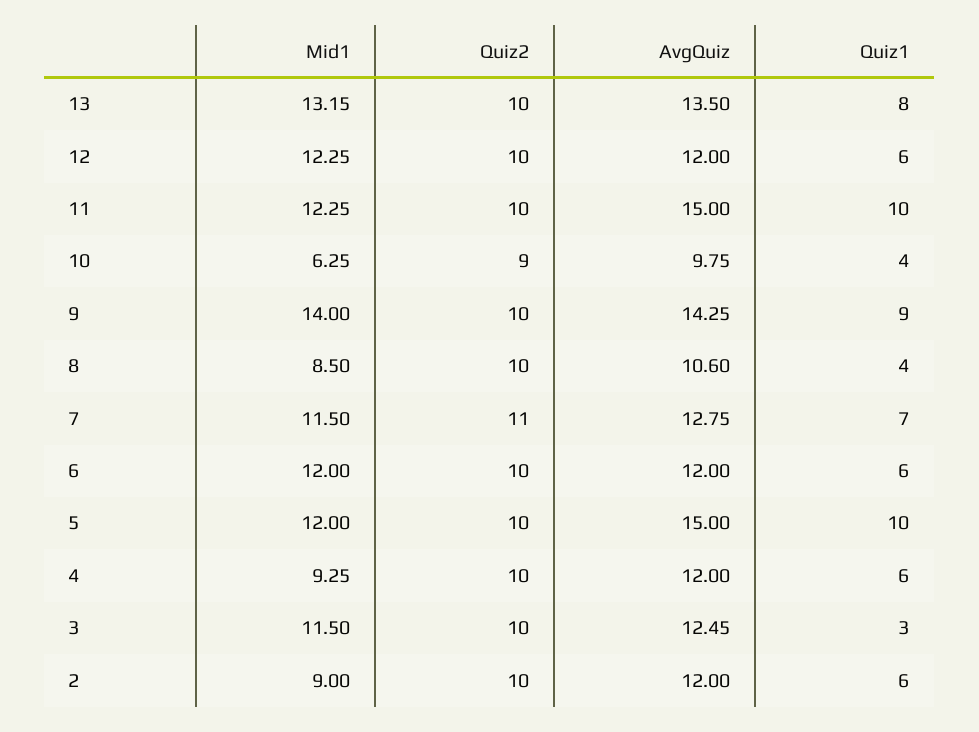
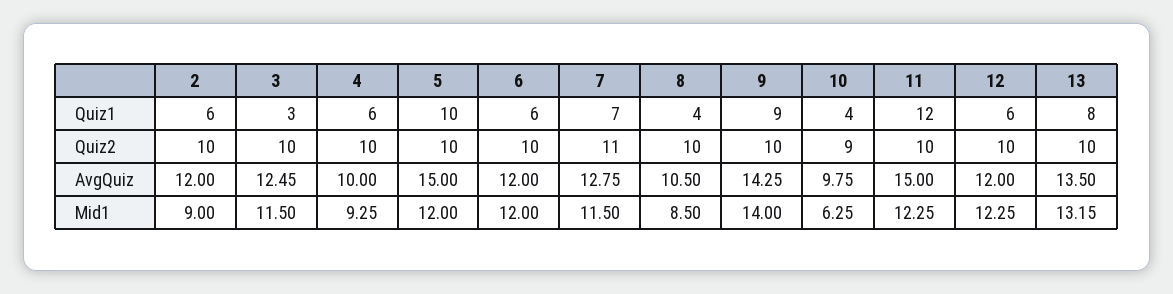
Quiz1, 11: 10 -> 12
AvgQuiz, 8: 10.6 -> 10.5
AvgQuiz, 4: 12 -> 10

